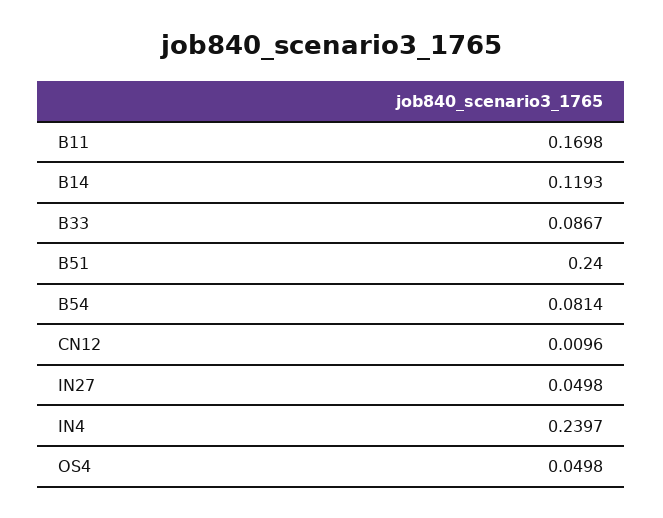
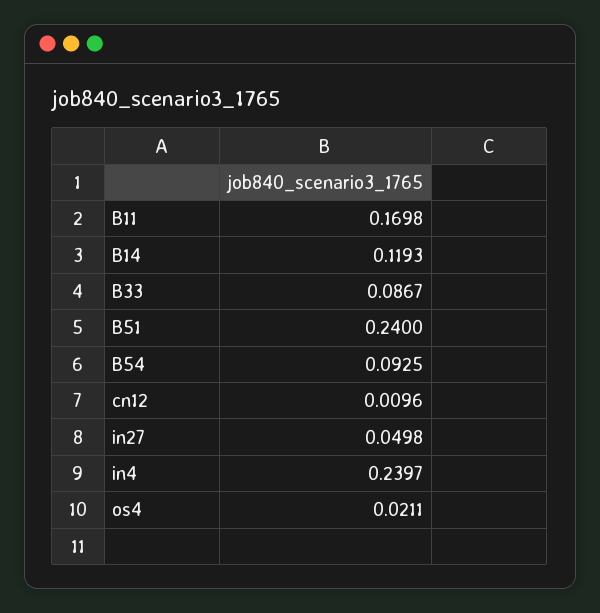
B54: 0.0814 -> 0.0925
OS4: 0.0498 -> 0.0211

